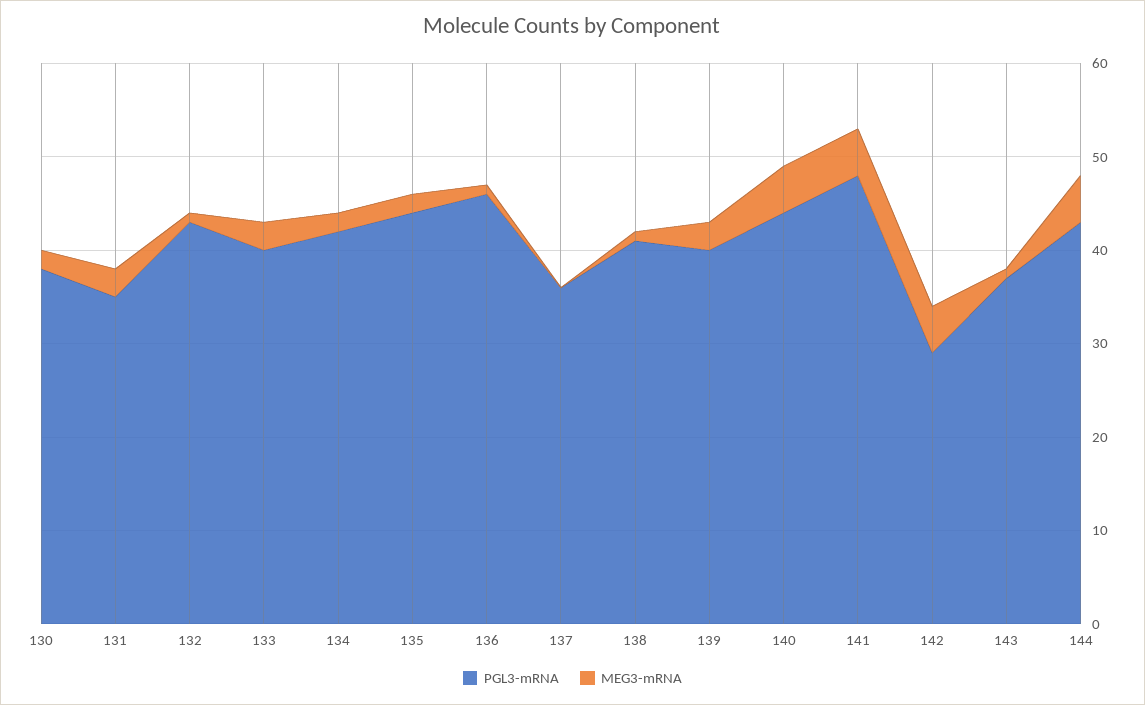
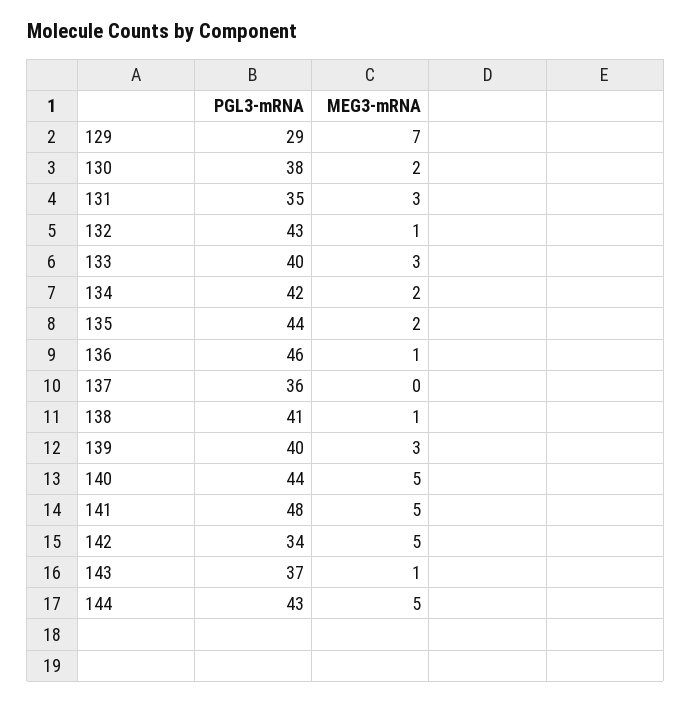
PGL3-mRNA, 142: 29 -> 34
PGL3-mRNA, 129: none -> 29
MEG3-mRNA, 129: none -> 7

